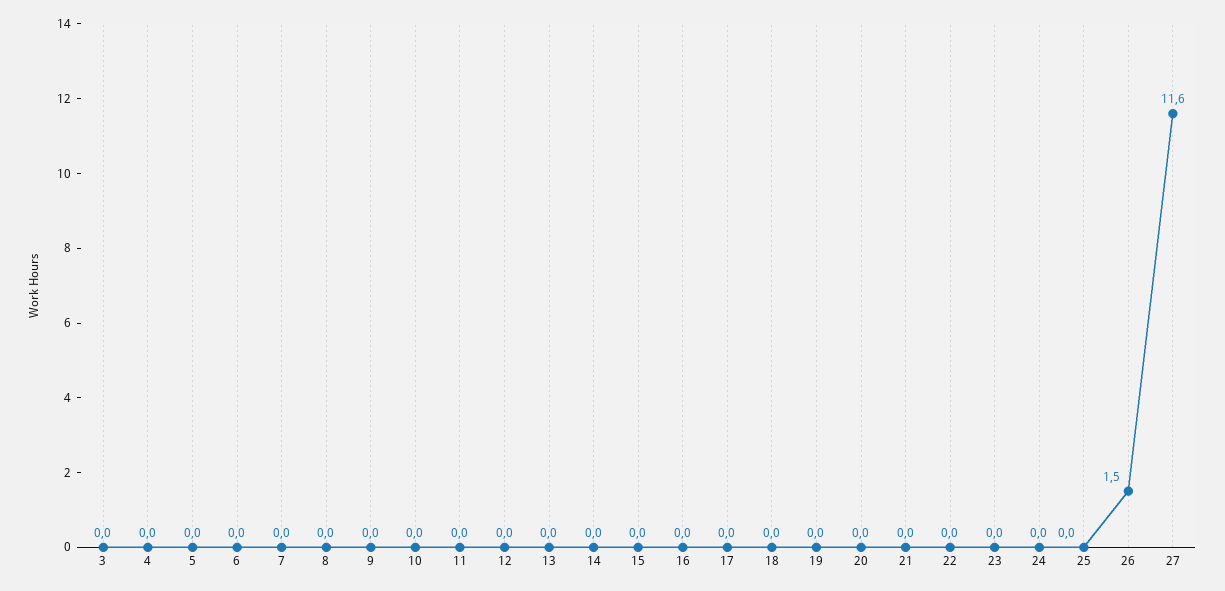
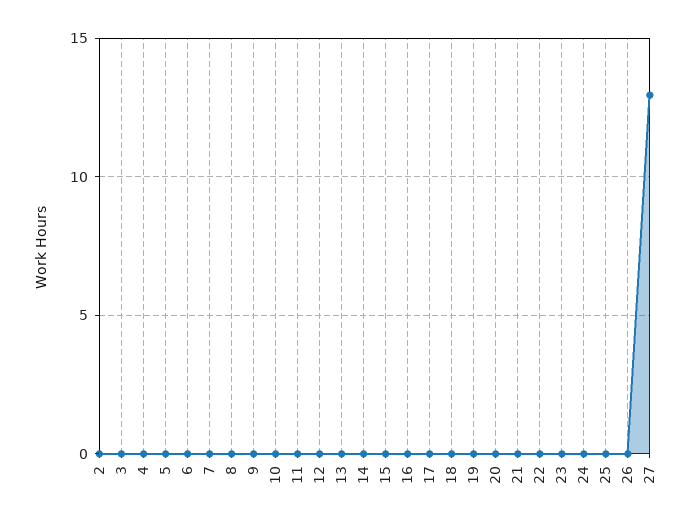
26: 1.5 -> 0
27: 11.6 -> 13
2: none -> 0

